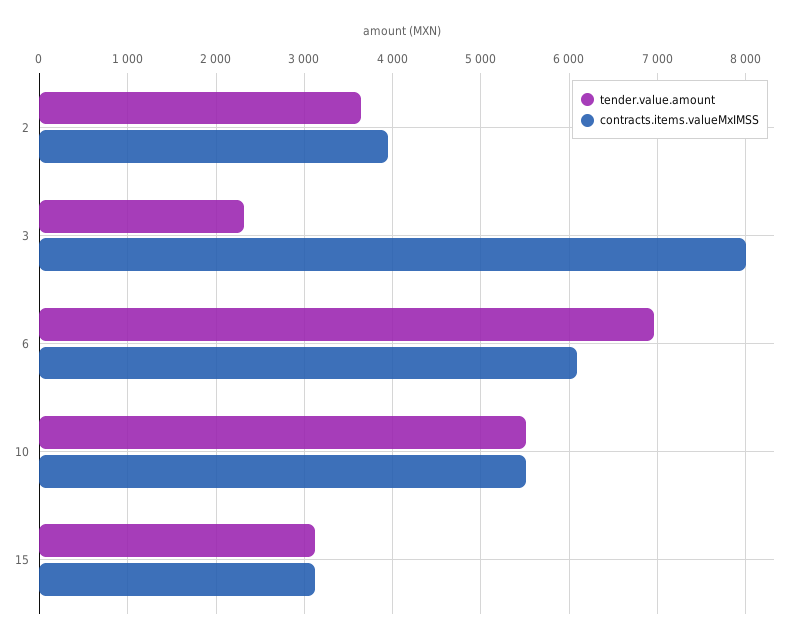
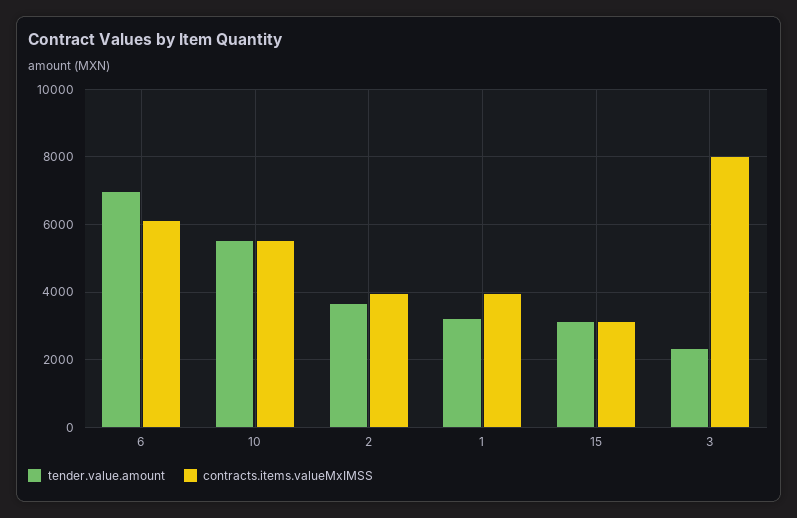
tender.value.amount, 1: none -> 3200
contracts.items.valueMxIMSS, 1: none -> 4000

